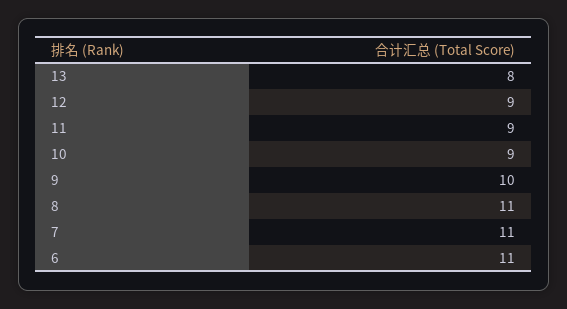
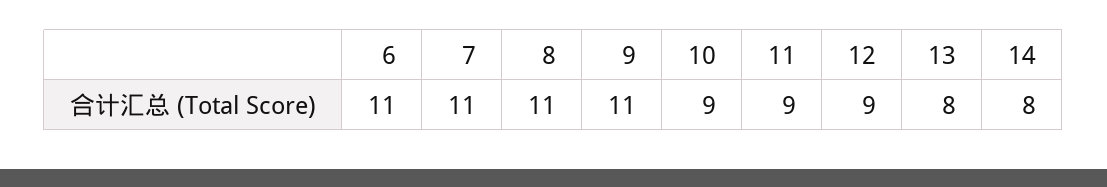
9: 10 -> 11
14: none -> 8

